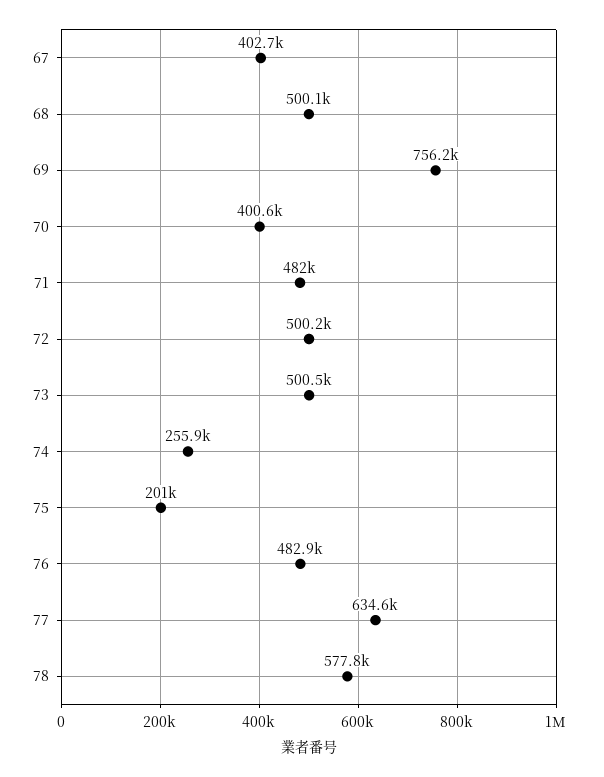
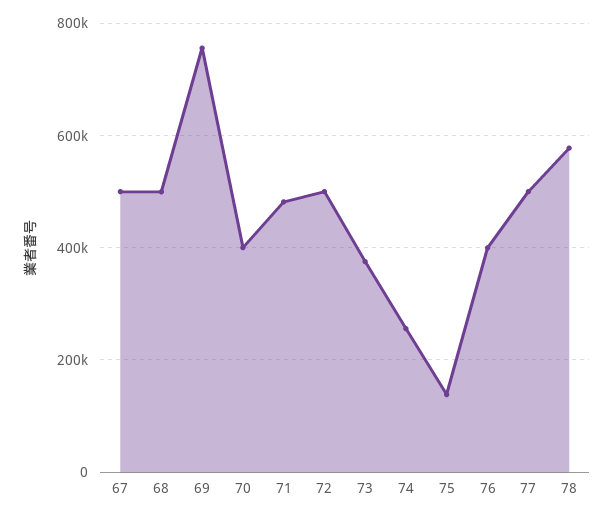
67: 402700 -> 500000
73: 500500 -> 380000
75: 201000 -> 140000
76: 482900 -> 400000
77: 634600 -> 500000

